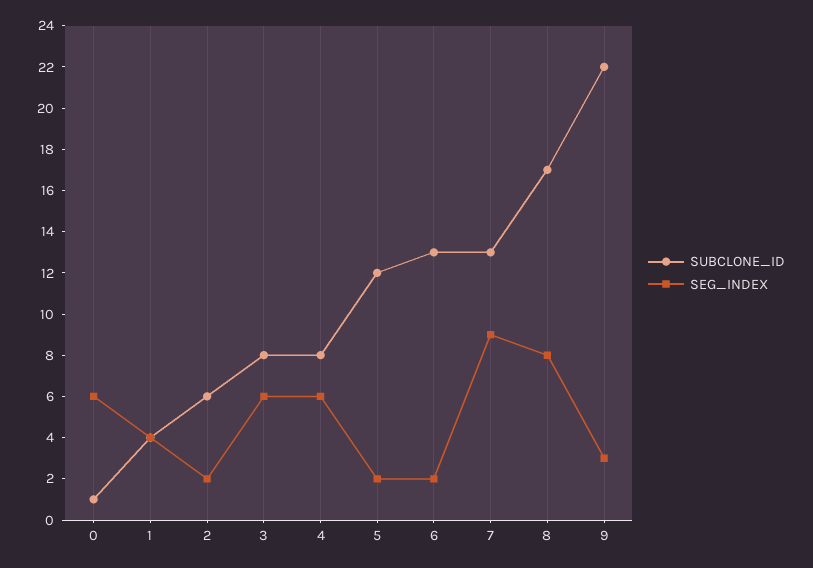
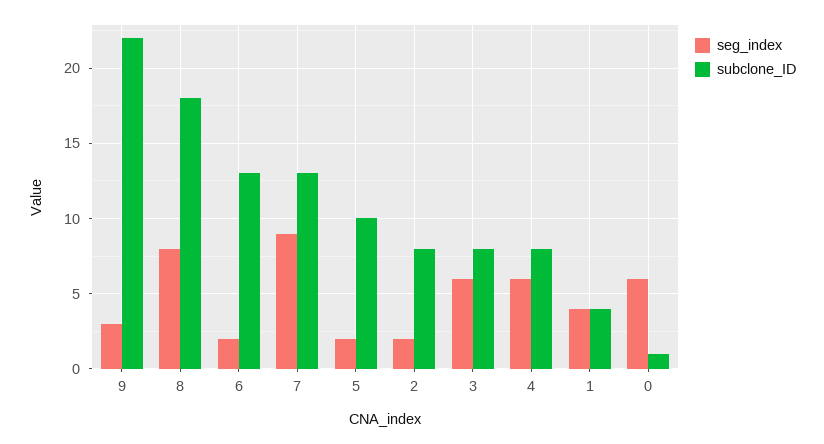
SUBCLONE_ID, 2: 6 -> 8
SUBCLONE_ID, 5: 12 -> 10
SUBCLONE_ID, 8: 17 -> 18

